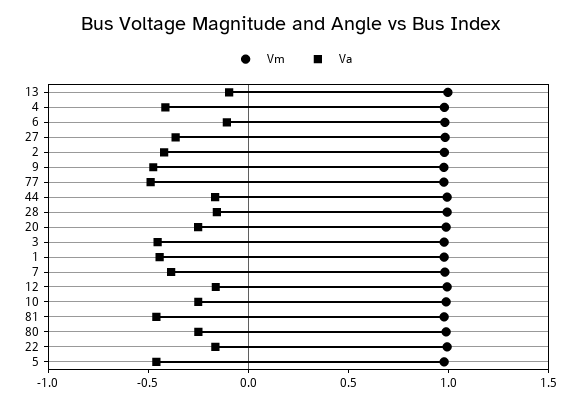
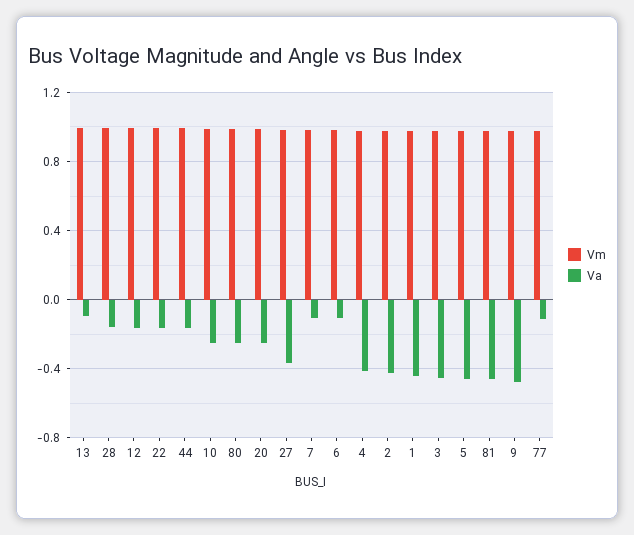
Va, 77: -0.5 -> -0.1
Va, 7: -0.4 -> -0.1

